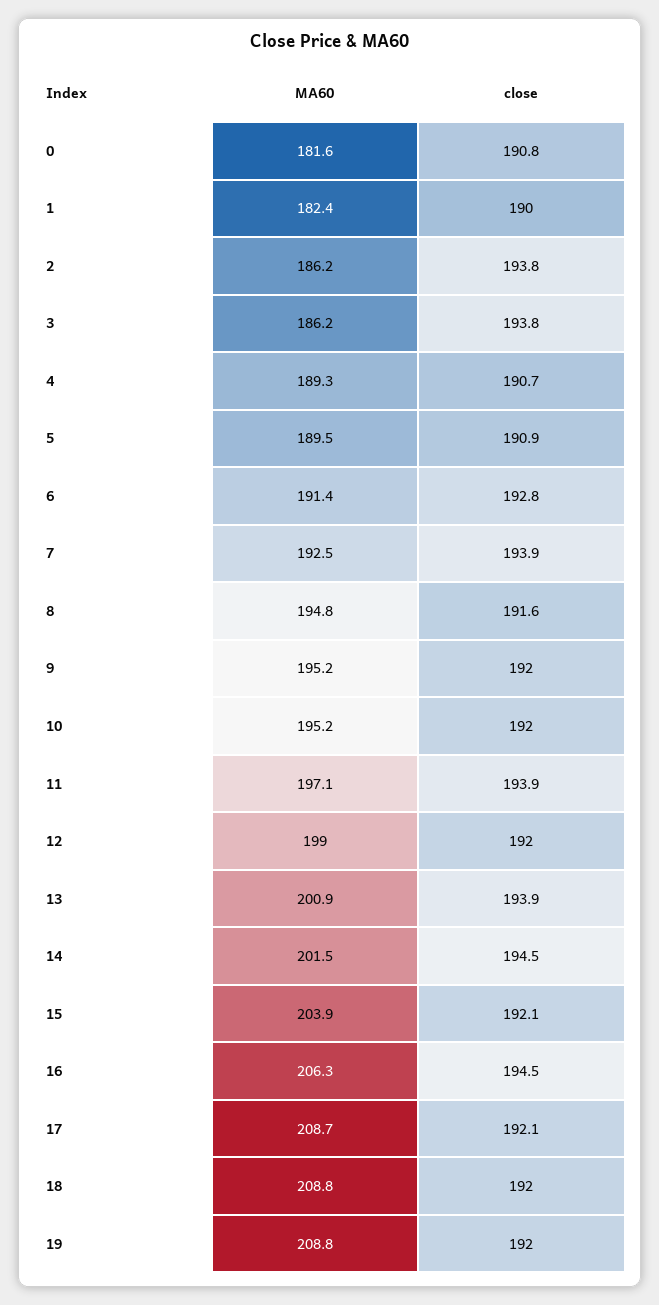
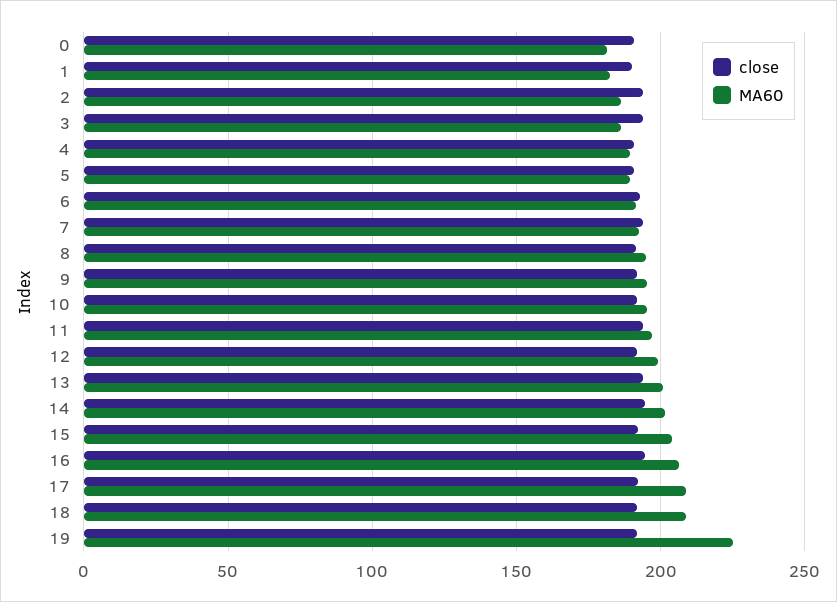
MA60, 19: 208.8 -> 225

